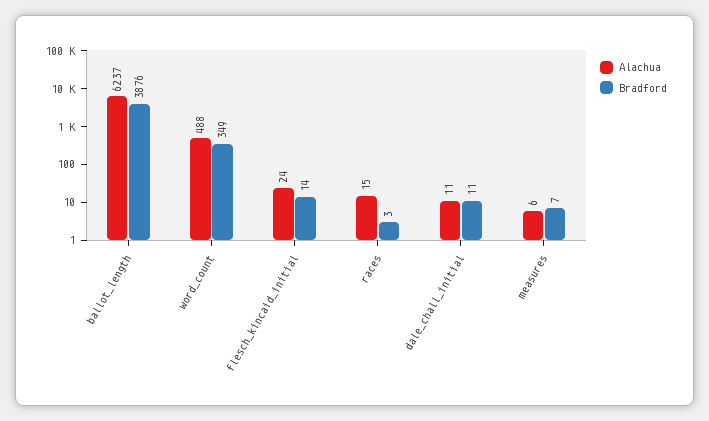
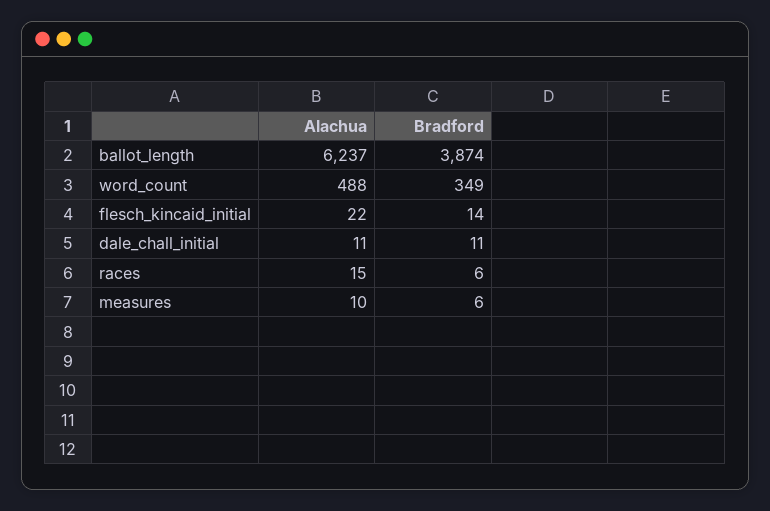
Bradford, ballot_length: 3876 -> 3874
Alachua, flesch_kincaid_initial: 24 -> 22
Bradford, races: 3 -> 6
Alachua, measures: 6 -> 10
Bradford, measures: 7 -> 6

